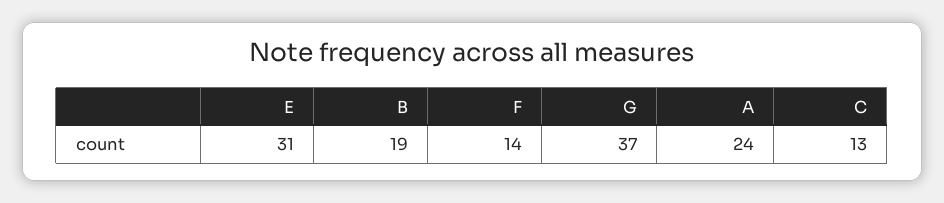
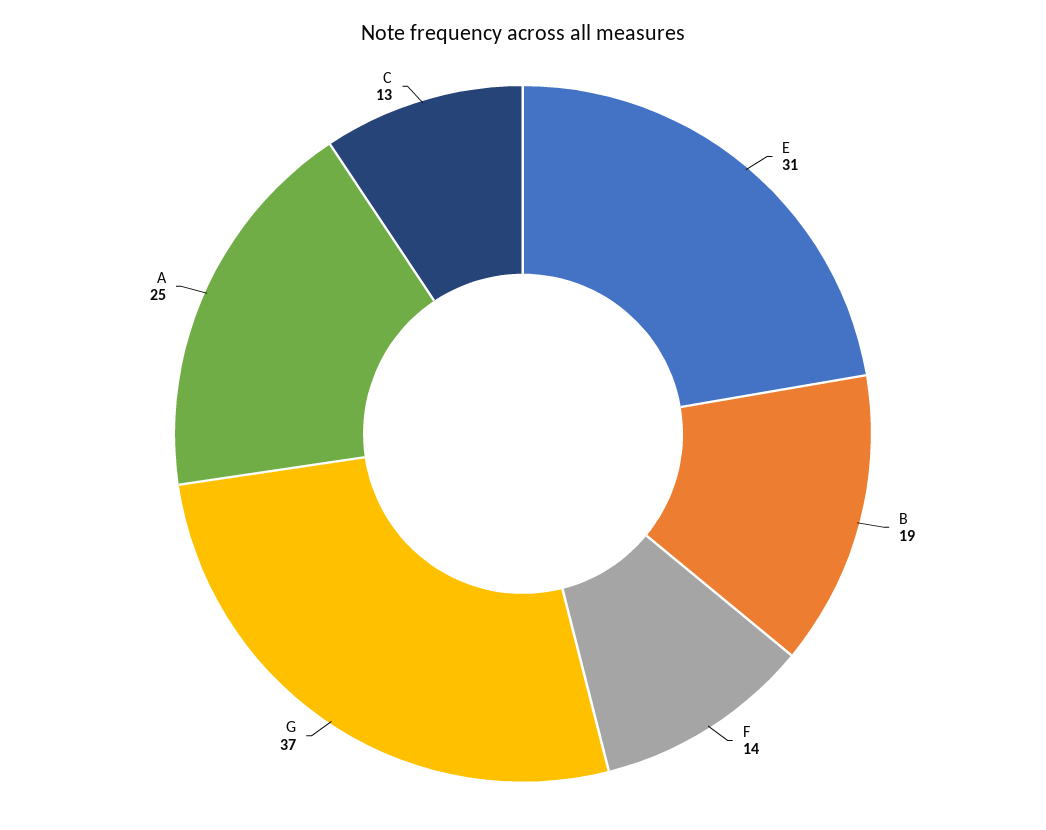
A: 24 -> 25

